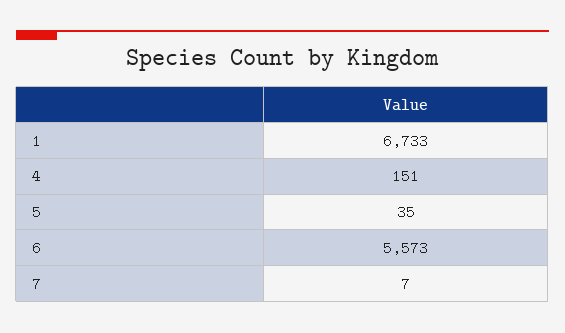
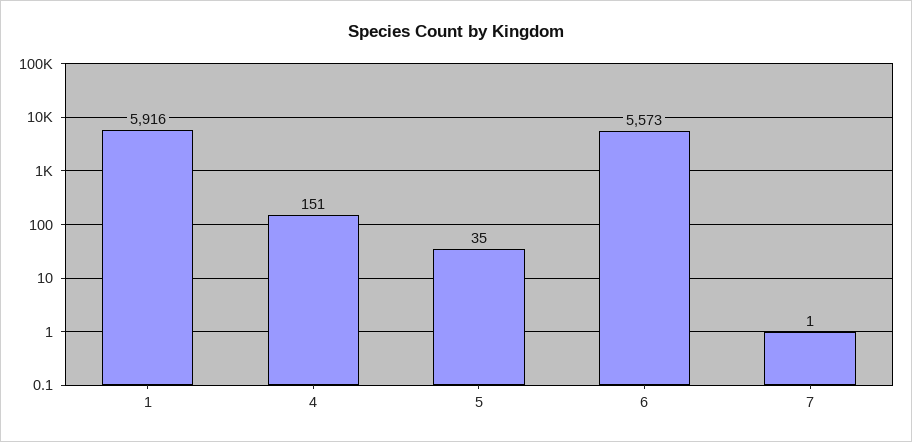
1: 6733 -> 5916
7: 7 -> 1

